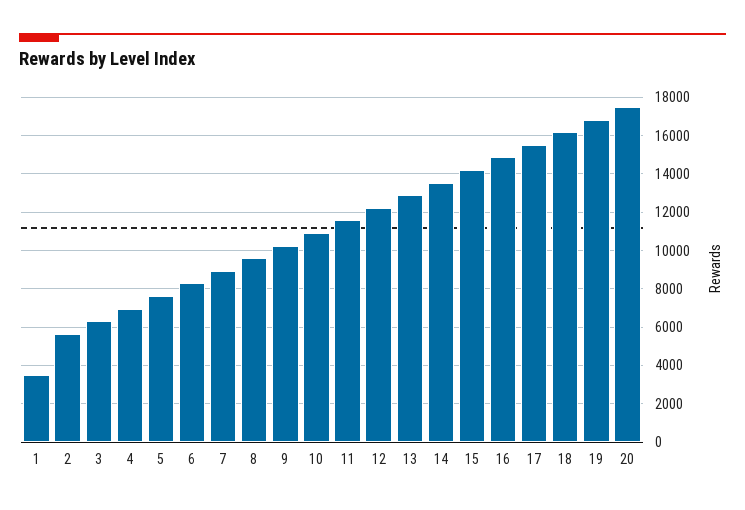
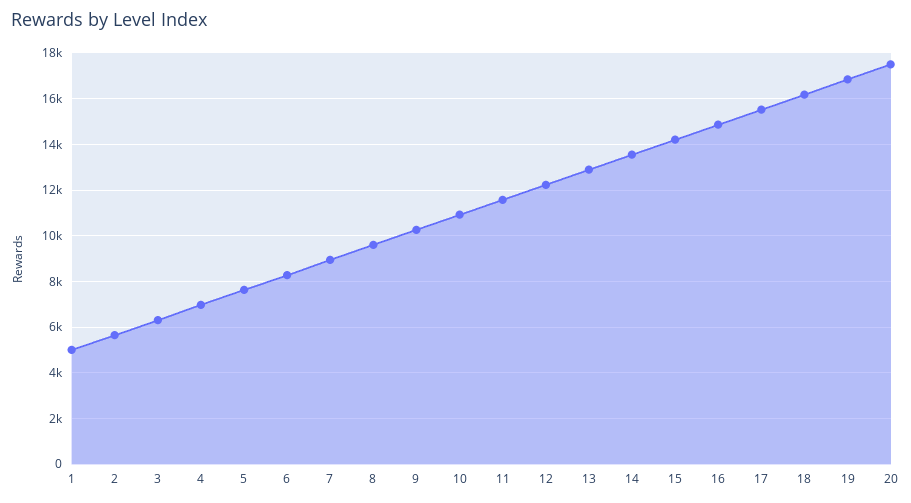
1: 3500 -> 5000

